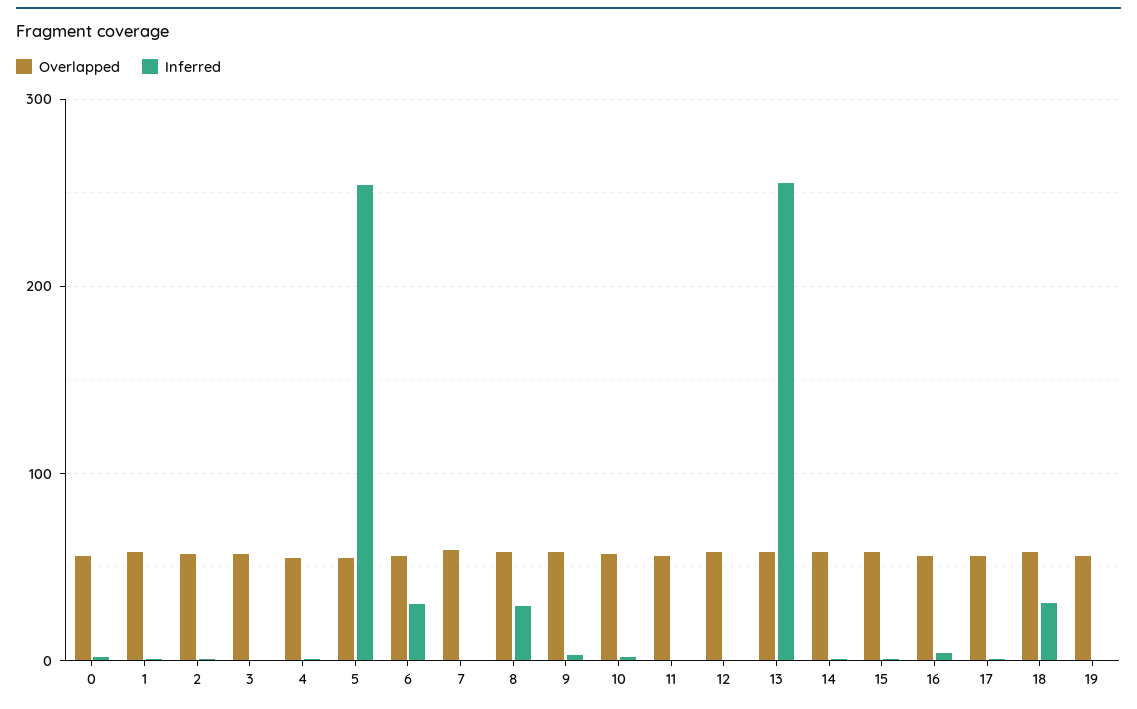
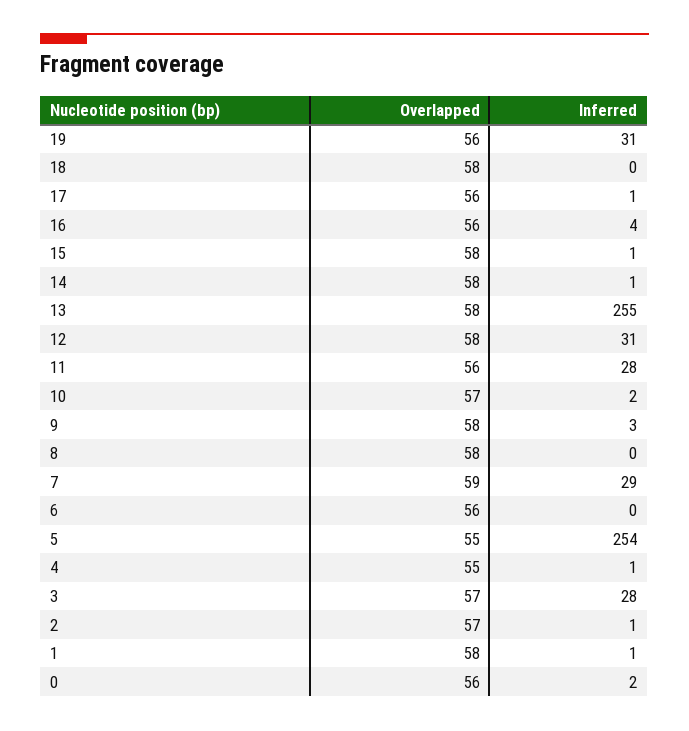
Inferred, 3: 0 -> 28
Inferred, 6: 30 -> 0
Inferred, 7: 0 -> 29
Inferred, 8: 30 -> 0
Inferred, 11: 0 -> 28
Inferred, 12: 0 -> 31
Inferred, 18: 30 -> 0
Inferred, 19: 0 -> 31

